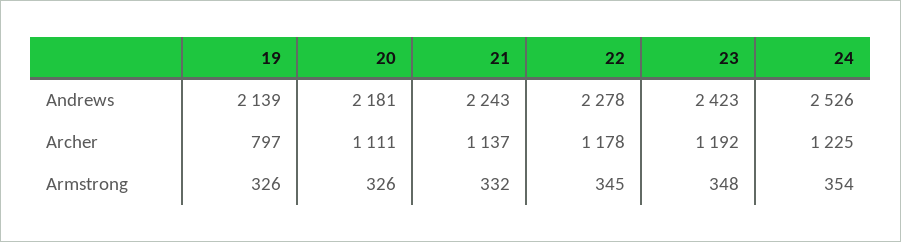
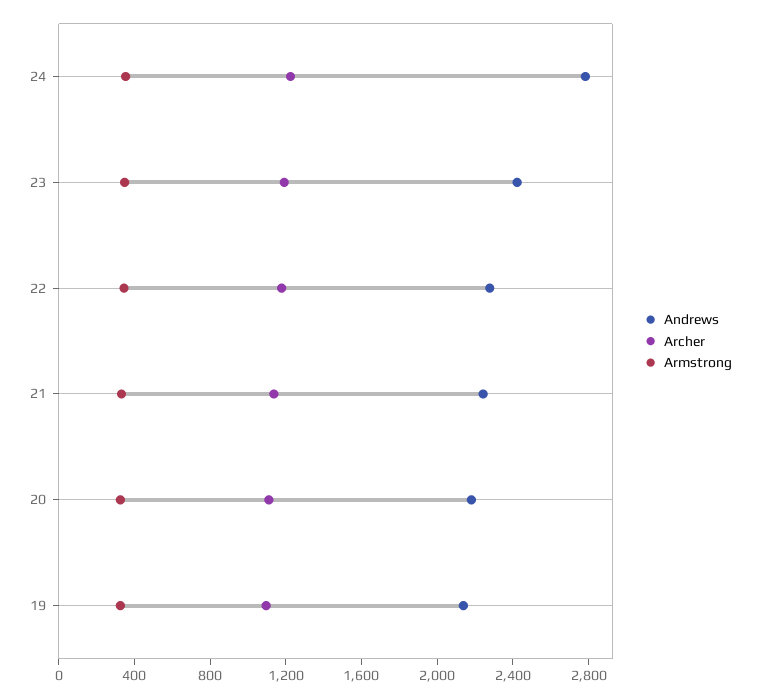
Andrews, 24: 2526 -> 2800
Archer, 19: 797 -> 1100

